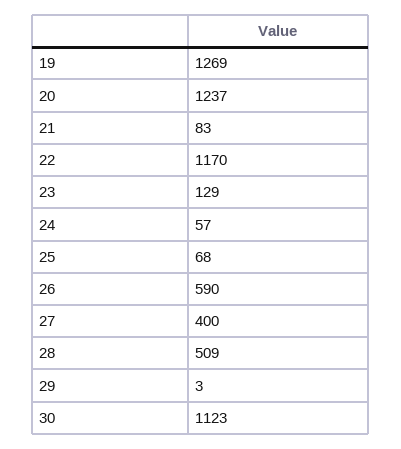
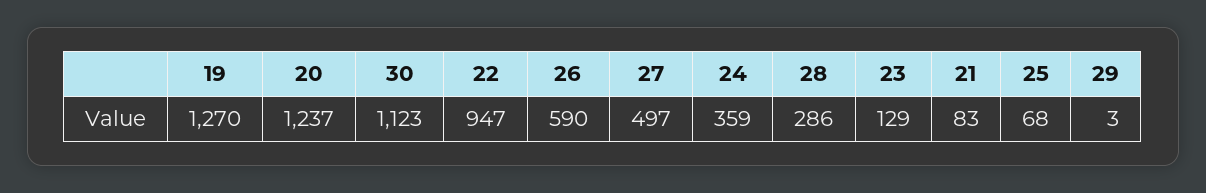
19: 1269 -> 1270
22: 1170 -> 947
24: 57 -> 359
27: 400 -> 497
28: 509 -> 286

